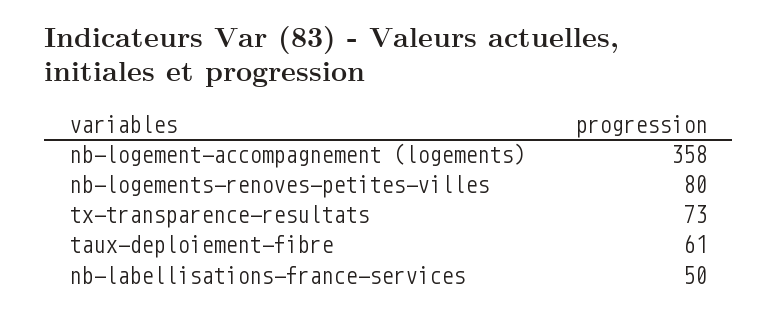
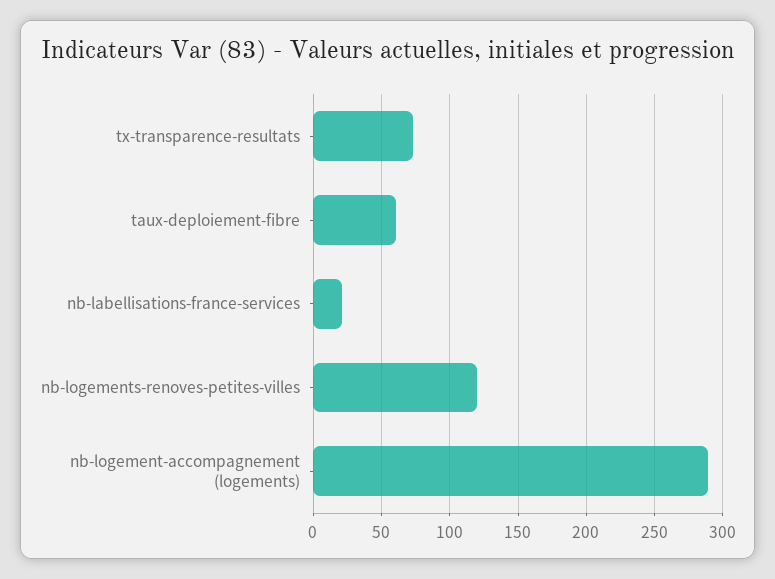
nb-logement-accompagnement (logements): 358 -> 290
nb-logements-renoves-petites-villes: 80 -> 120
nb-labellisations-france-services: 50 -> 20

